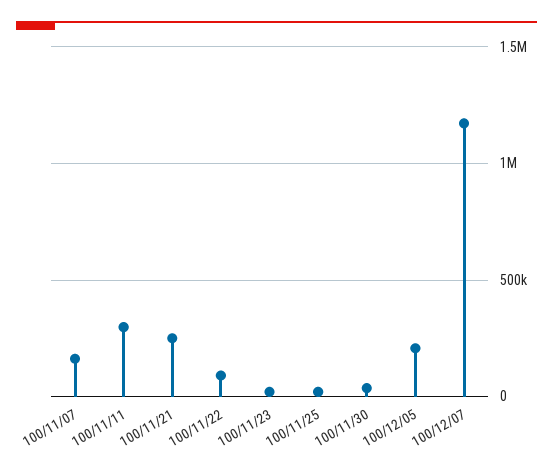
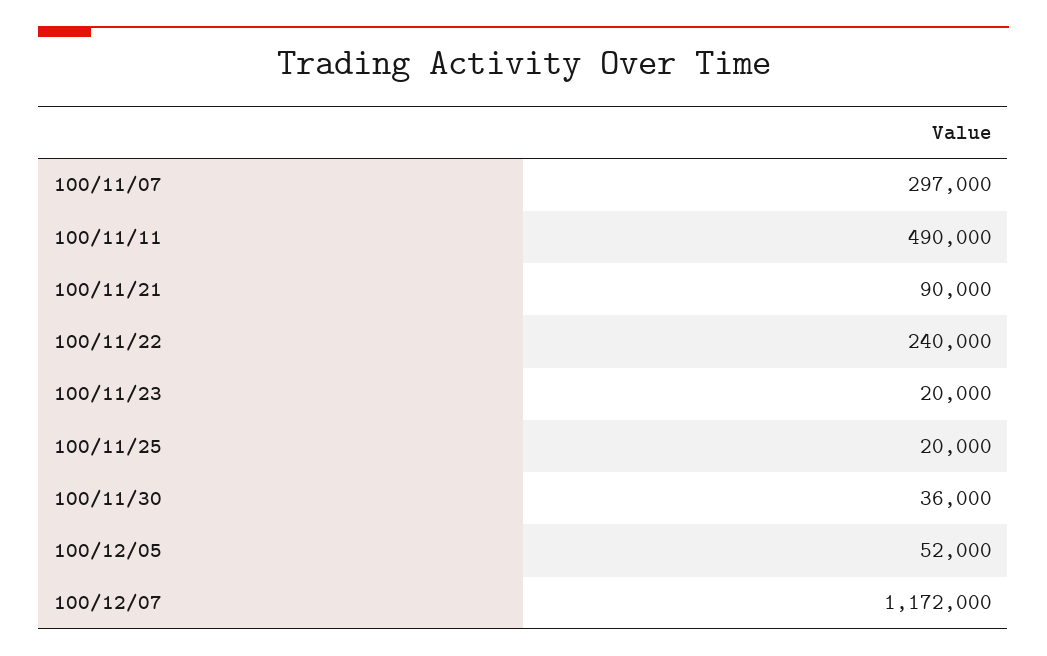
100/11/07: 150000 -> 297000
100/11/11: 300000 -> 490000
100/11/21: 250000 -> 90000
100/11/22: 100000 -> 240000
100/12/05: 200000 -> 52000

